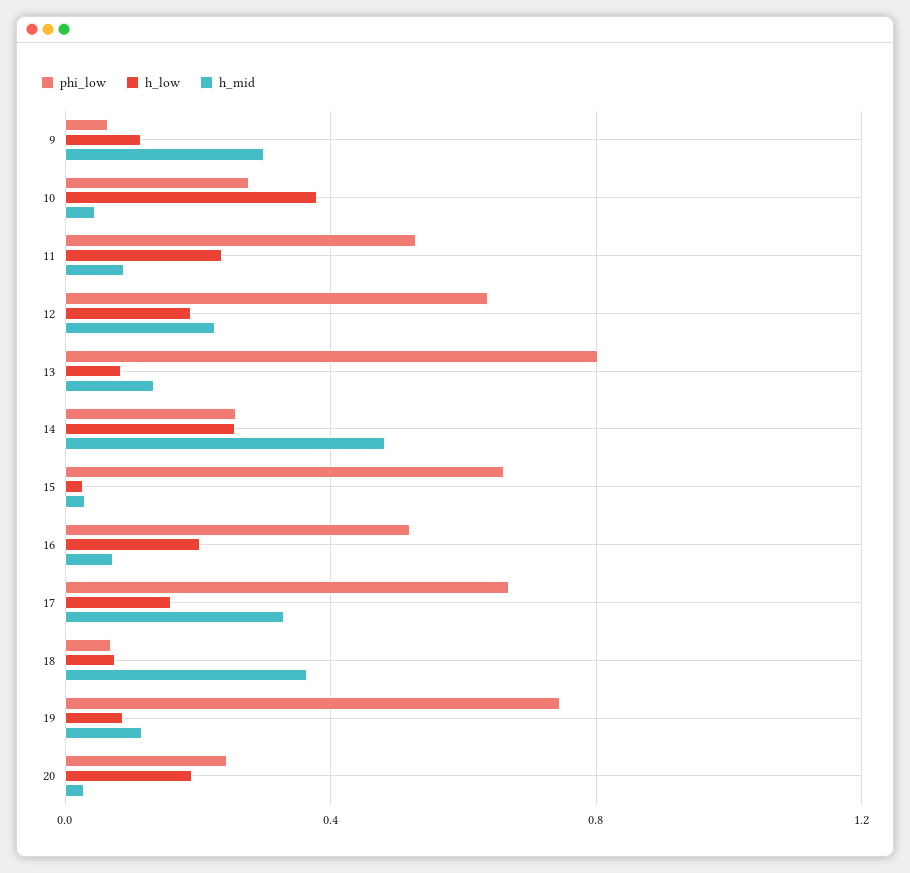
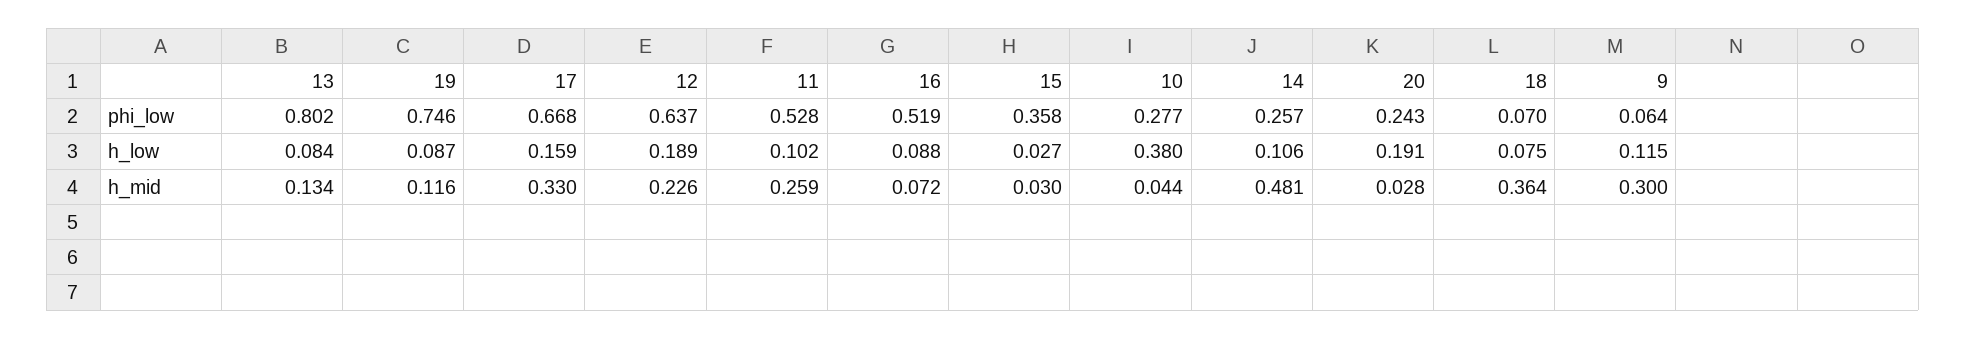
h_low, 11: 0.25 -> 0.102
h_mid, 11: 0.1 -> 0.259
h_low, 14: 0.25 -> 0.106
phi_low, 15: 0.65 -> 0.358
h_low, 16: 0.2 -> 0.088

